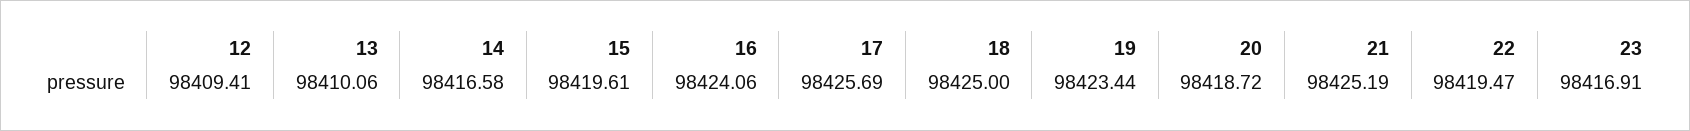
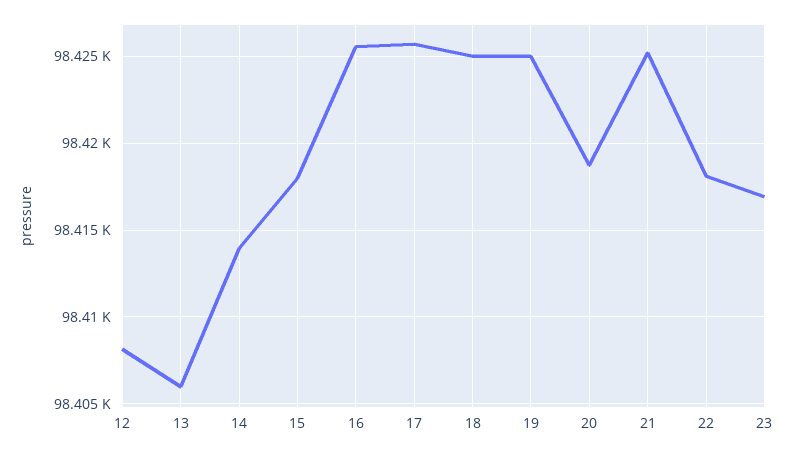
12: 98409.41 -> 98408
13: 98410.06 -> 98406
14: 98416.58 -> 98414
15: 98419.61 -> 98418
16: 98424.06 -> 98425.5
19: 98423.44 -> 98425
22: 98419.47 -> 98418

